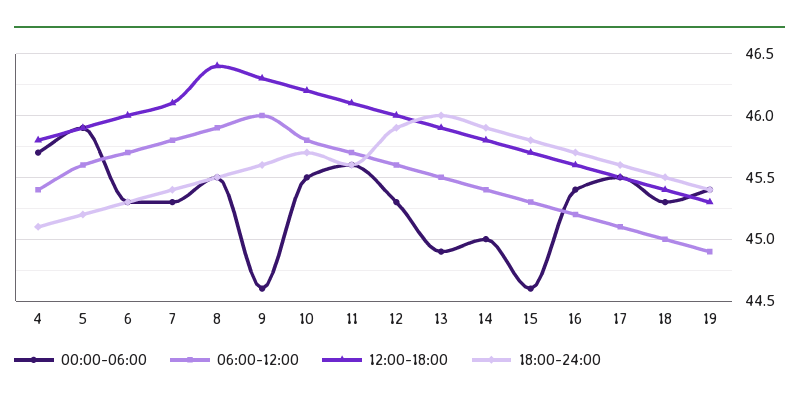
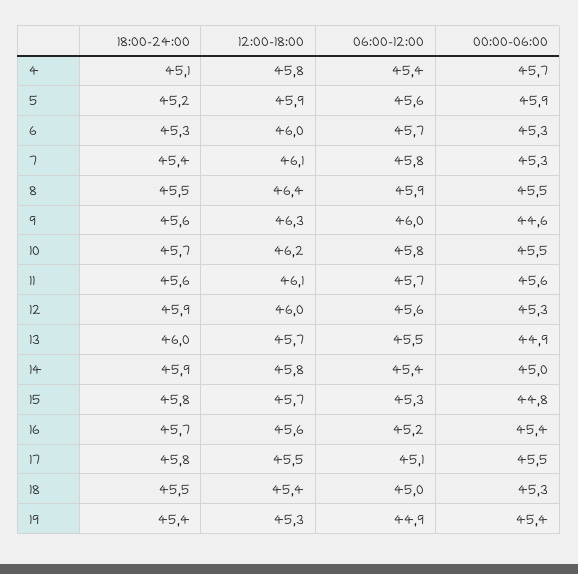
12:00-18:00, 13: 45.9 -> 45.7
00:00-06:00, 15: 44.6 -> 44.8
18:00-24:00, 17: 45.6 -> 45.8

